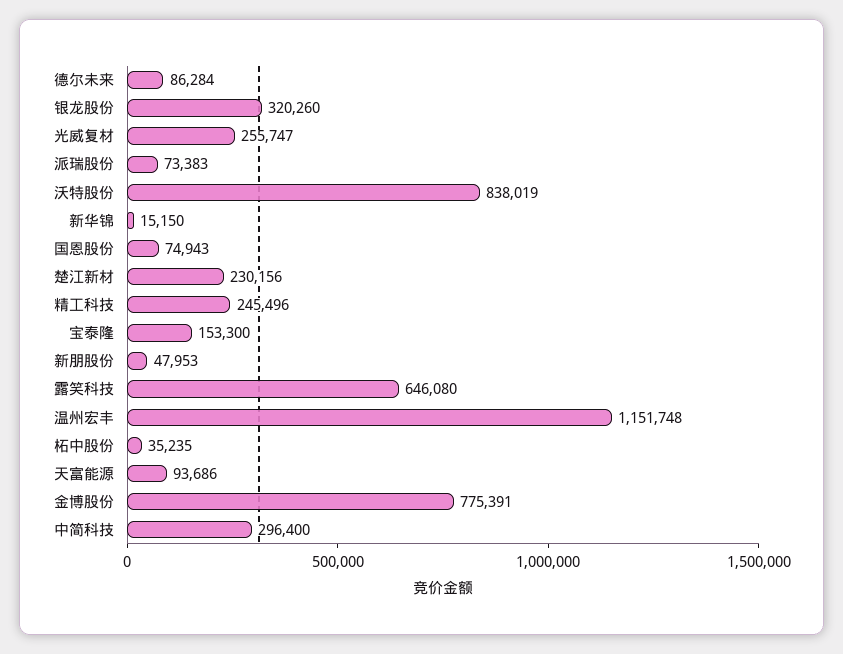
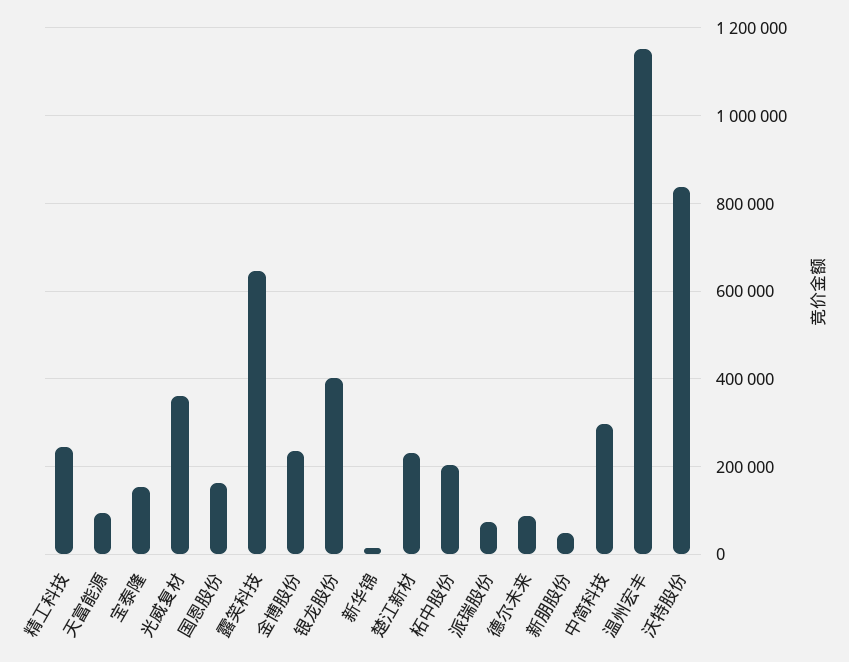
银龙股份: 320260 -> 400000
光威复材: 255747 -> 360000
国恩股份: 74943 -> 160000
柘中股份: 35235 -> 200000
金博股份: 775391 -> 240000

